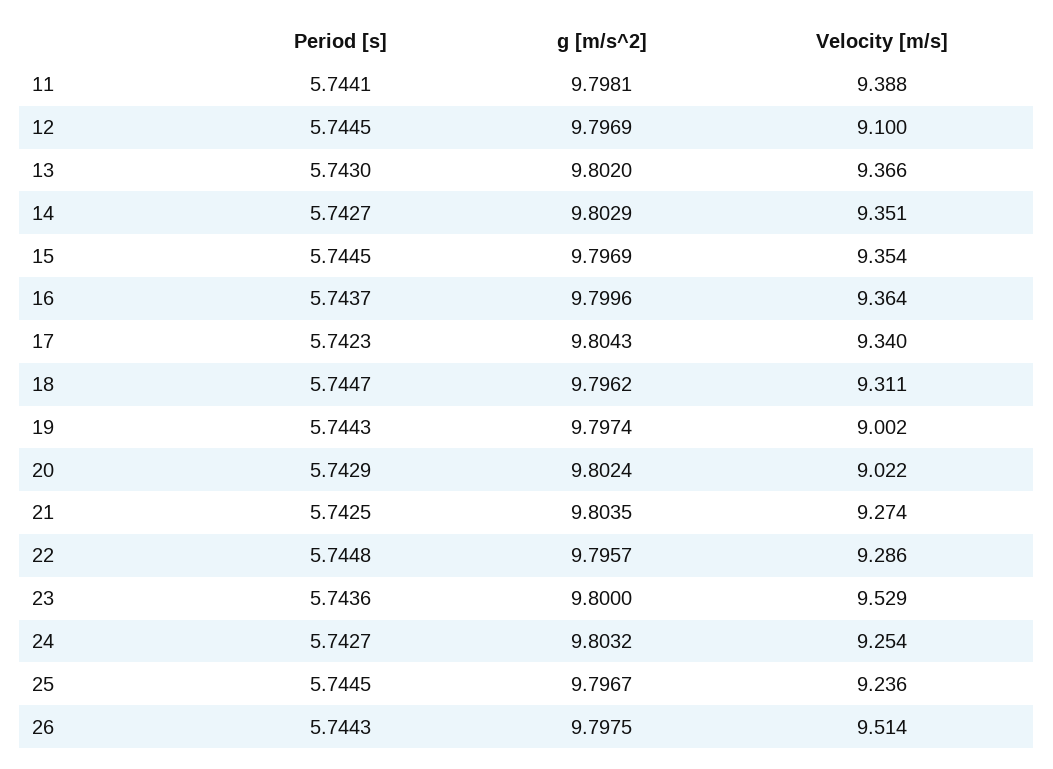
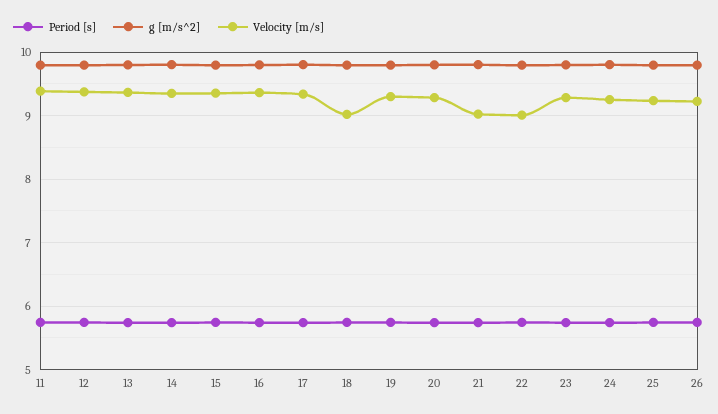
Velocity [m/s], 12: 9.1 -> 9.4
Velocity [m/s], 18: 9.311 -> 9
Velocity [m/s], 19: 9.002 -> 9.3
Velocity [m/s], 20: 9.022 -> 9.3
Velocity [m/s], 21: 9.274 -> 9
Velocity [m/s], 22: 9.286 -> 9
Velocity [m/s], 23: 9.529 -> 9.3
Velocity [m/s], 26: 9.514 -> 9.2

